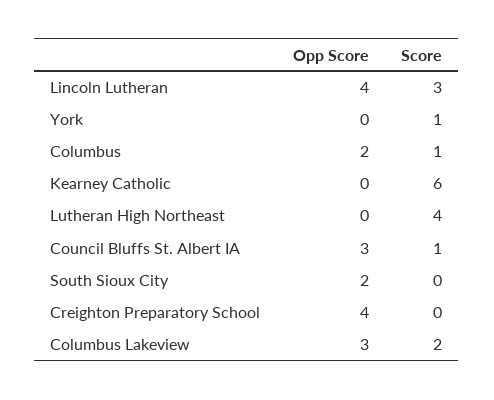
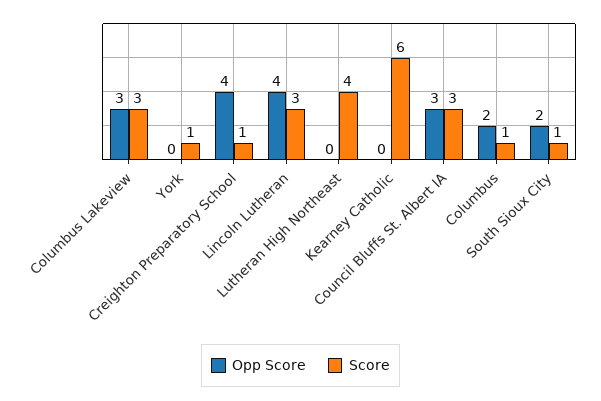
Score, Council Bluffs St. Albert IA: 1 -> 3
Score, South Sioux City: 0 -> 1
Score, Creighton Preparatory School: 0 -> 1
Score, Columbus Lakeview: 2 -> 3

